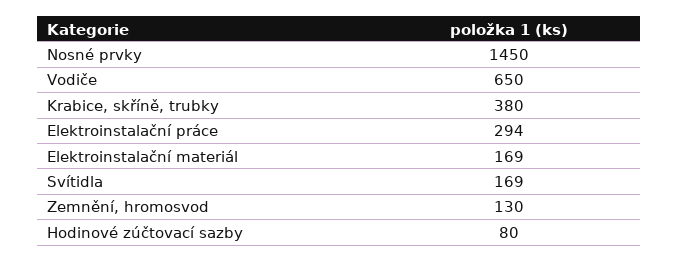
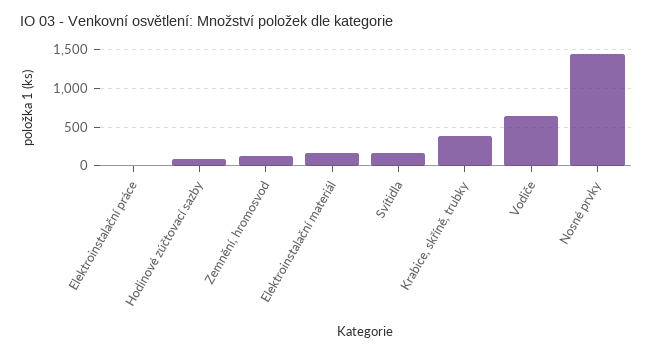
Elektroinstalační práce: 294 -> 0

